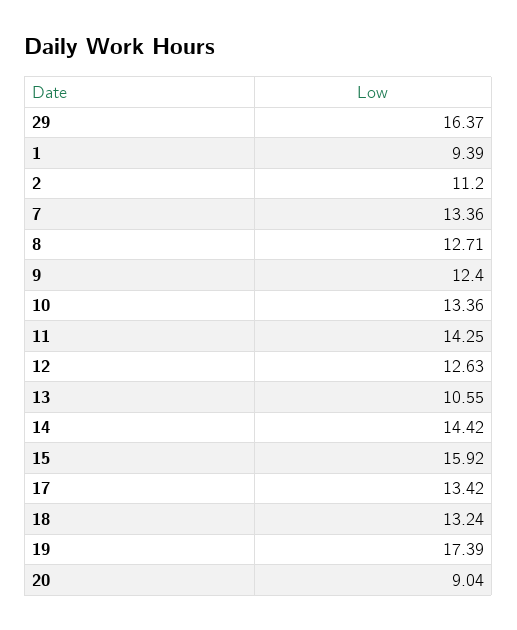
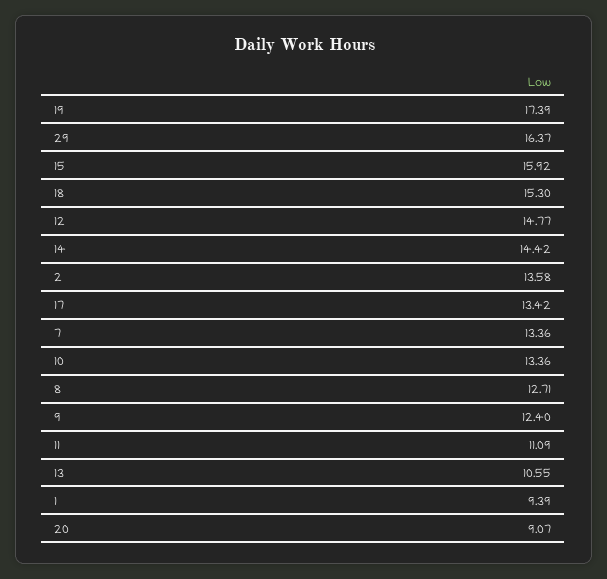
2: 11.2 -> 13.58
11: 14.25 -> 11.09
12: 12.63 -> 14.77
18: 13.24 -> 15.3
20: 9.04 -> 9.07

